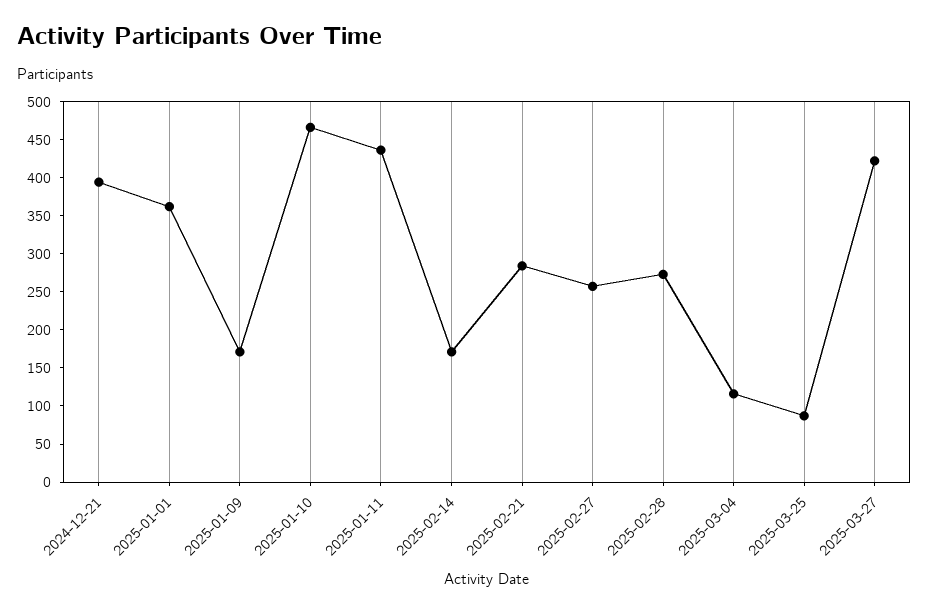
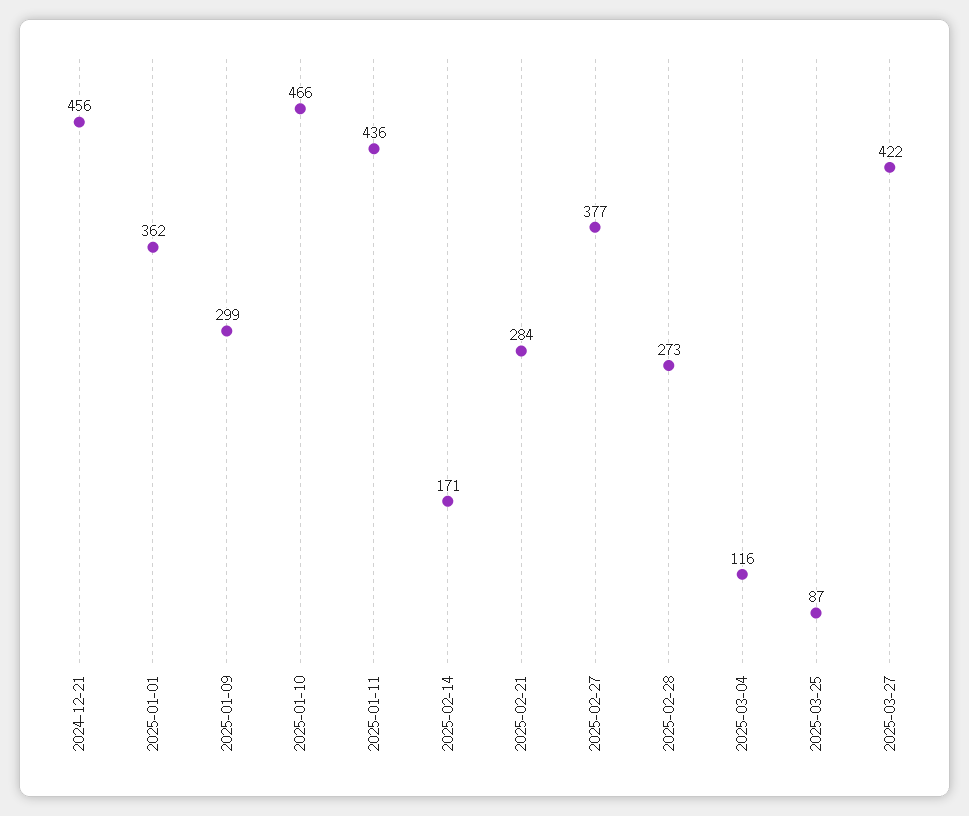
2024-12-21: 400 -> 456
2025-01-09: 175 -> 299
2025-02-27: 250 -> 377

